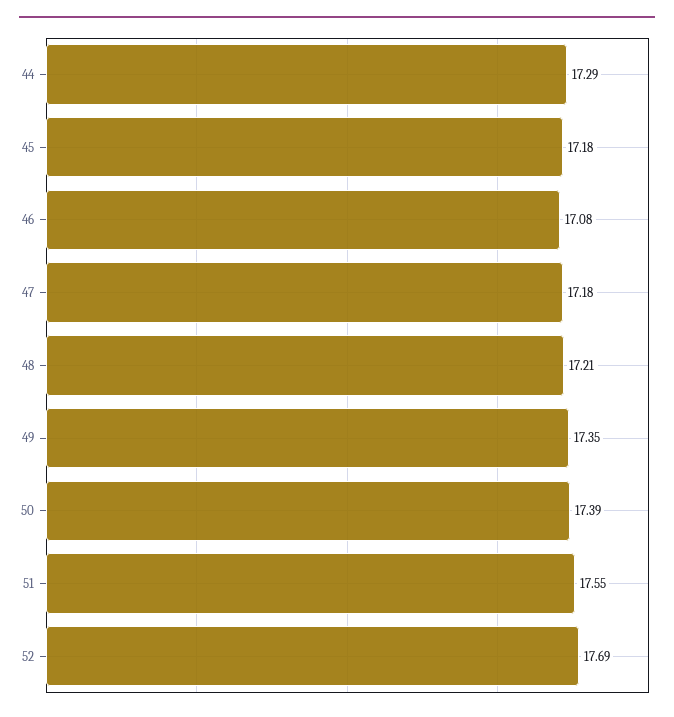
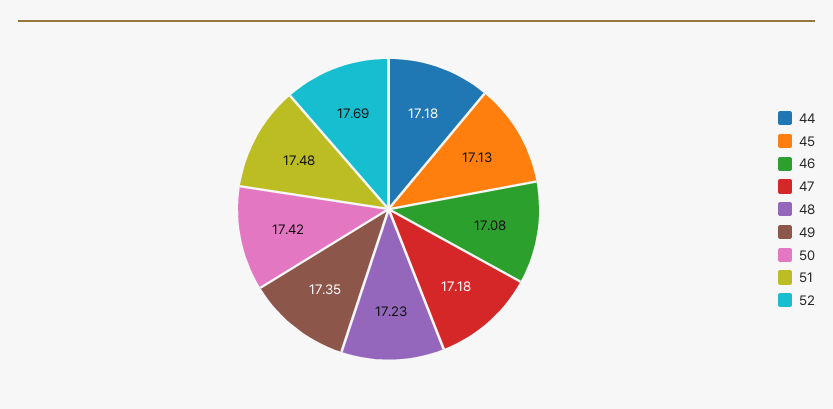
44: 17.29 -> 17.18
45: 17.18 -> 17.13
48: 17.21 -> 17.23
50: 17.39 -> 17.42
51: 17.55 -> 17.48

